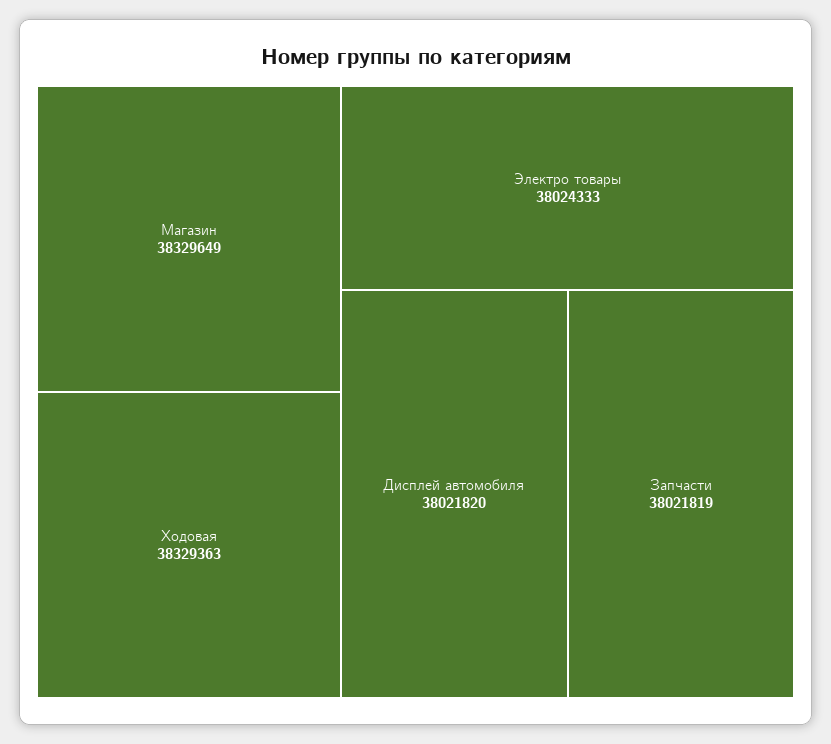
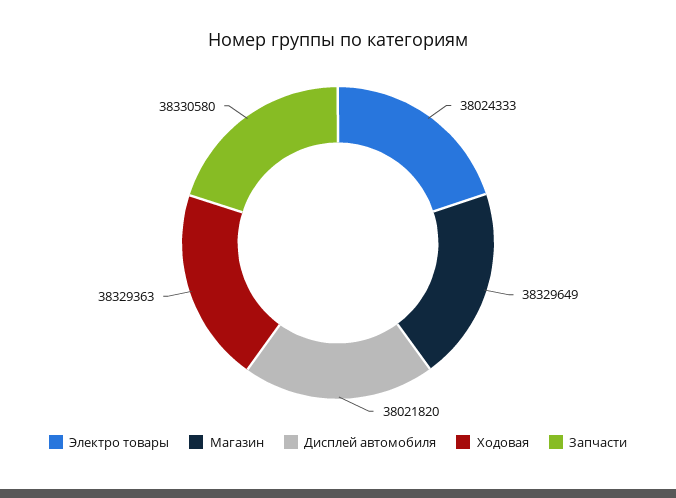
Запчасти: 38021819 -> 38330580

